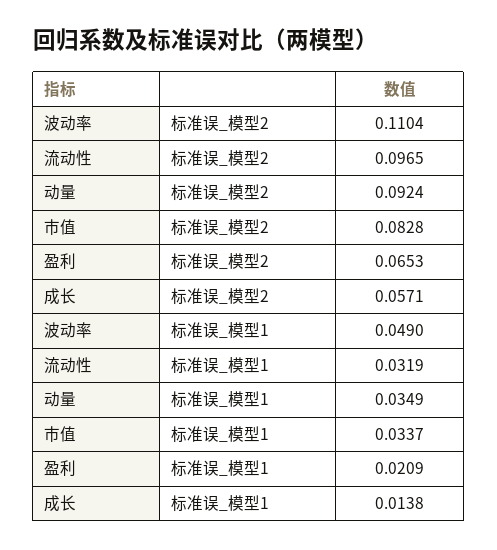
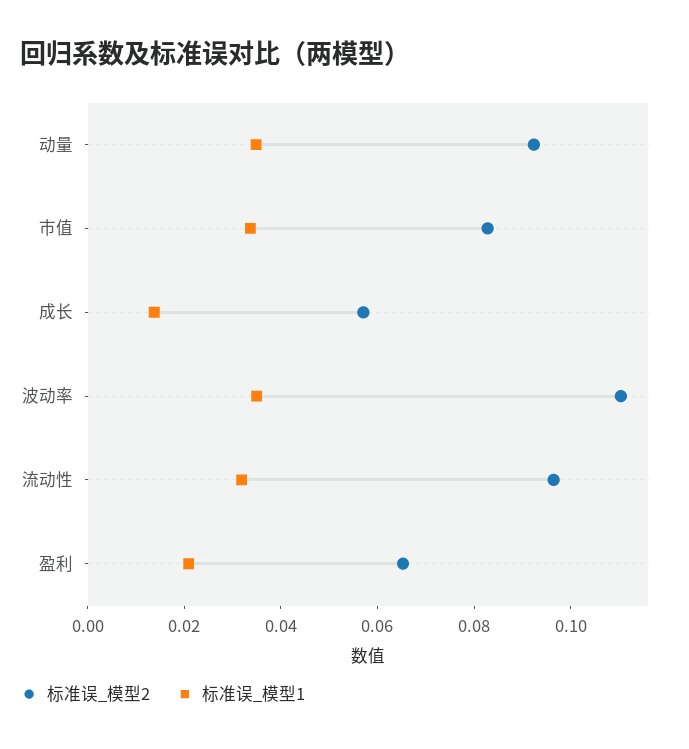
标准误_模型1, 波动率: 0.049 -> 0.035

